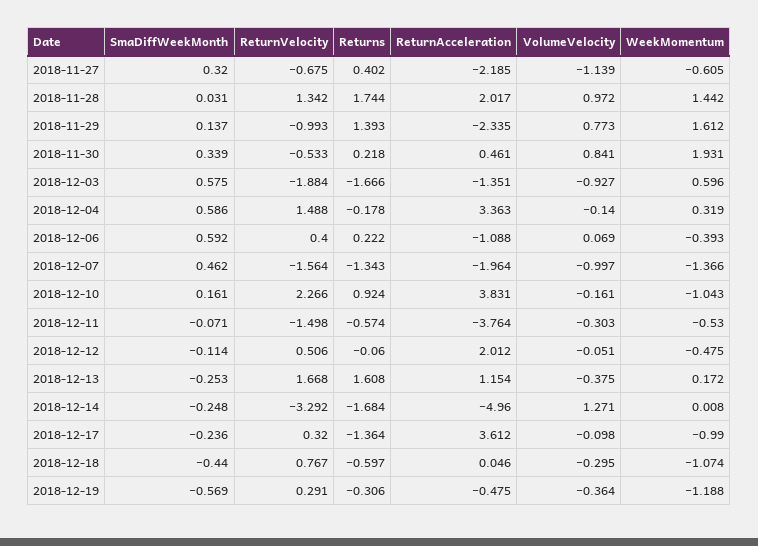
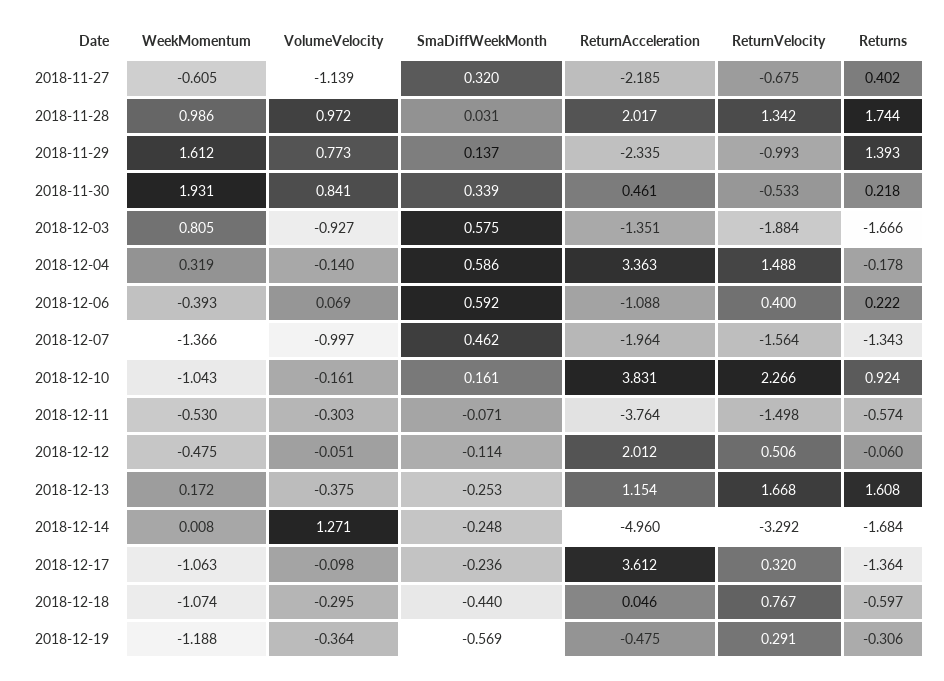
WeekMomentum, 2018-11-28: 1.442 -> 0.986
WeekMomentum, 2018-12-03: 0.596 -> 0.805
WeekMomentum, 2018-12-17: -0.99 -> -1.063

